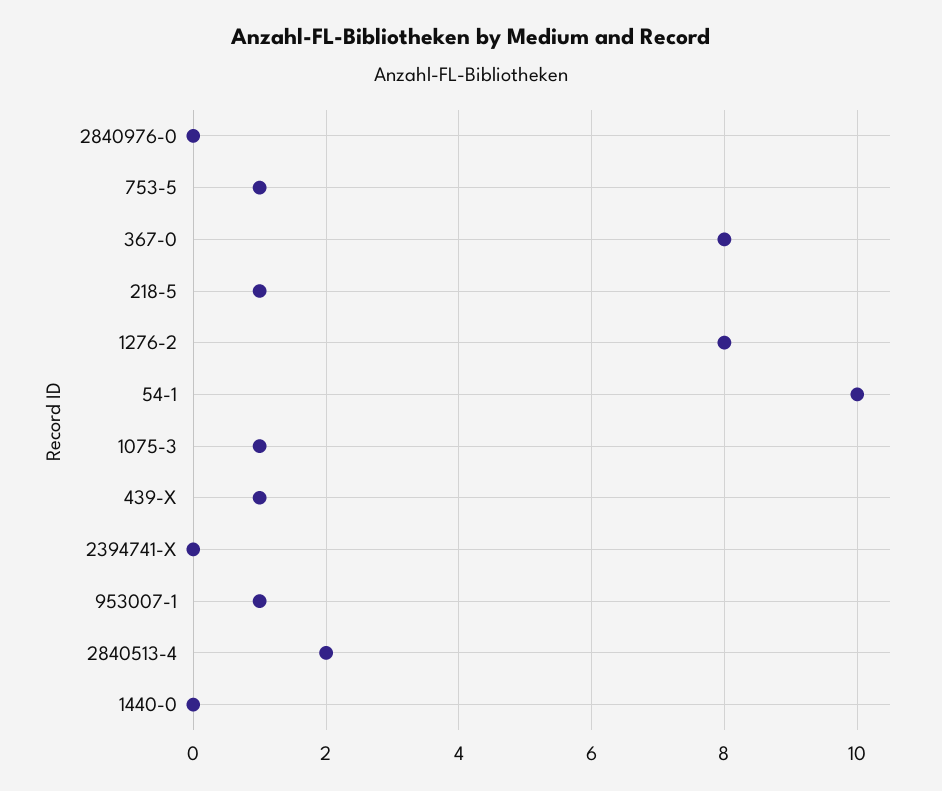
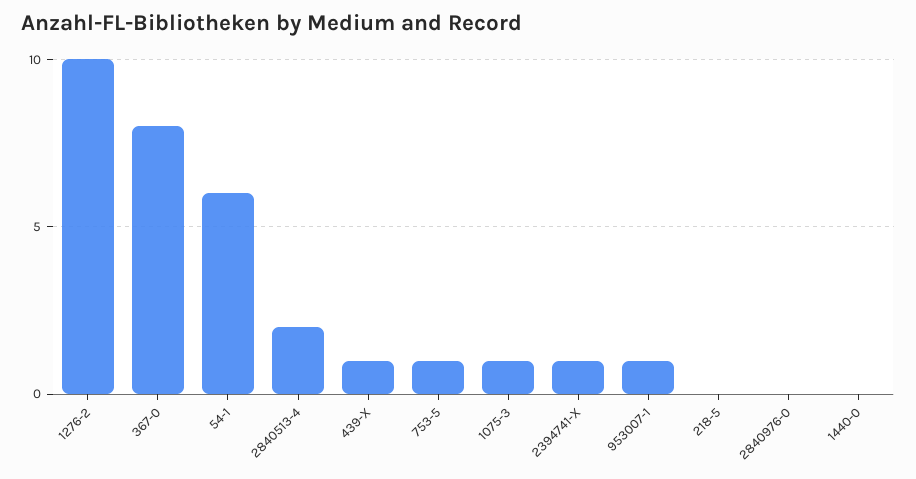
218-5: 1 -> 0
1276-2: 8 -> 10
54-1: 10 -> 6
2394741-X: 0 -> 1

